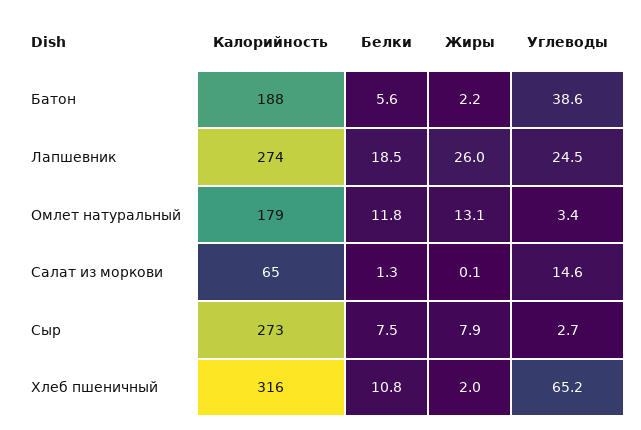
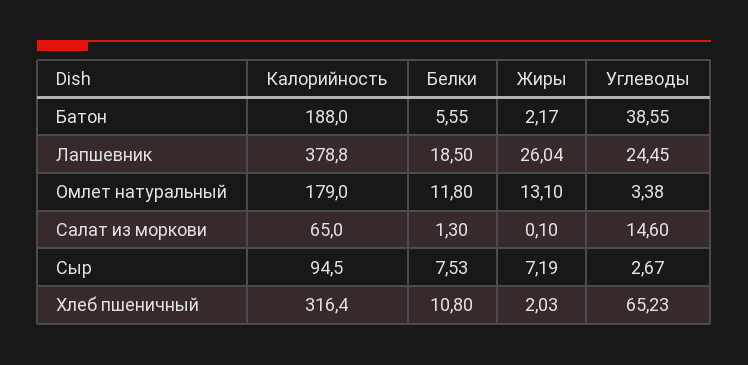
Калорийность, Лапшевник: 274 -> 378.8
Калорийность, Сыр: 273 -> 94.5
Жиры, Сыр: 7.9 -> 7.19

